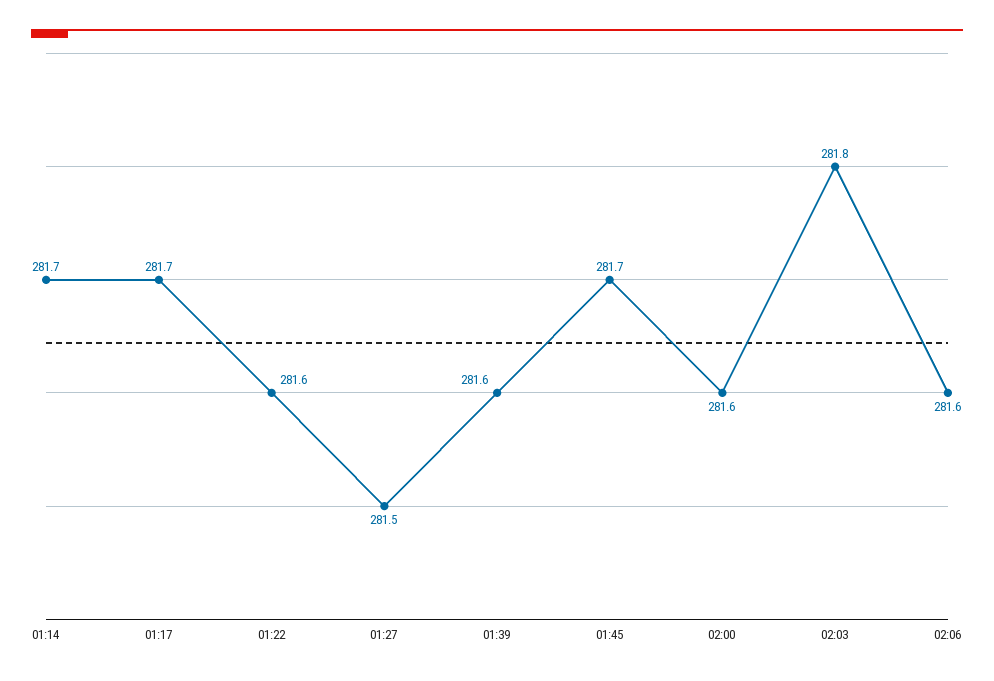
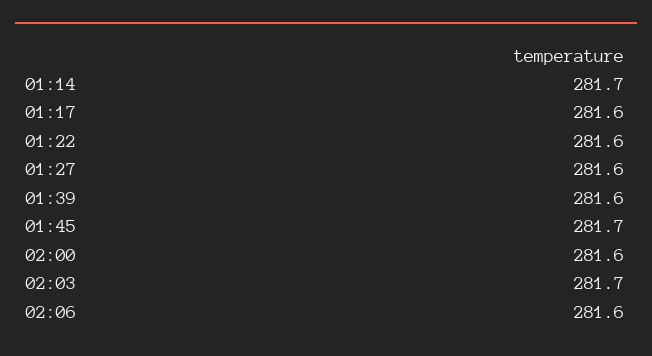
01:17: 281.7 -> 281.6
01:27: 281.5 -> 281.6
02:03: 281.8 -> 281.7

